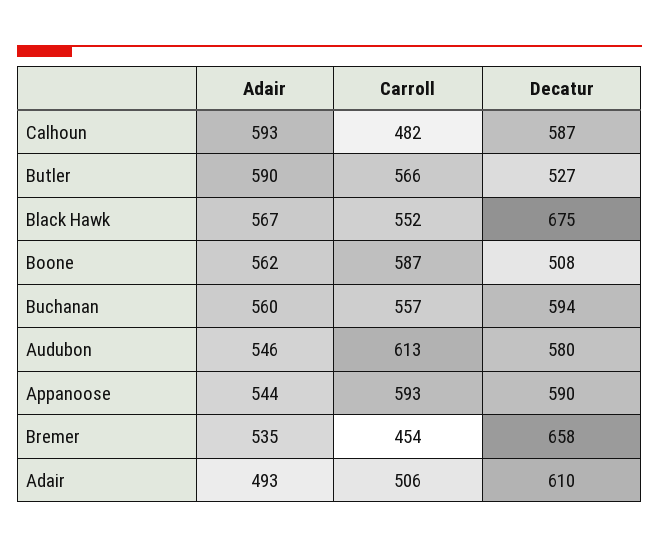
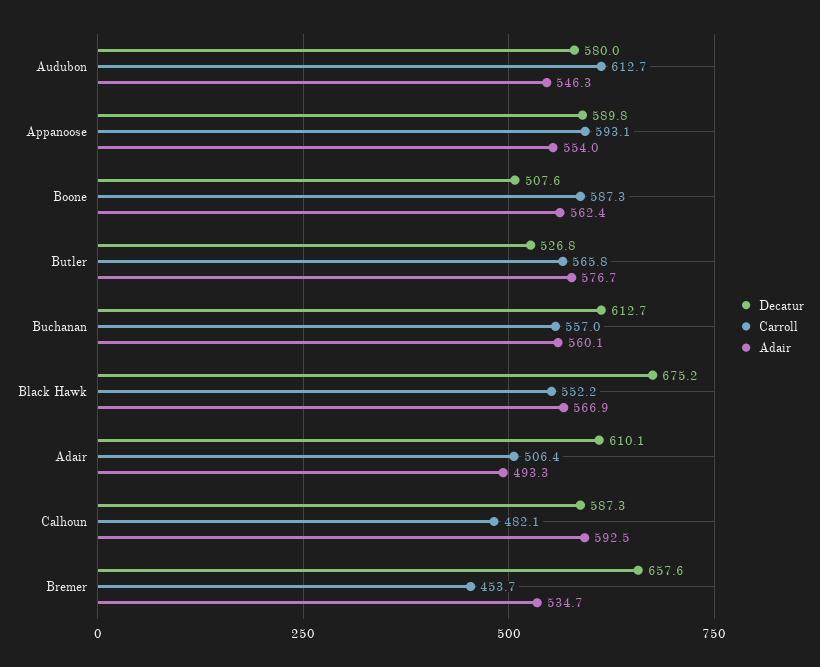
Adair, Butler: 590 -> 576.7
Decatur, Buchanan: 594 -> 612.7
Adair, Appanoose: 544 -> 554

